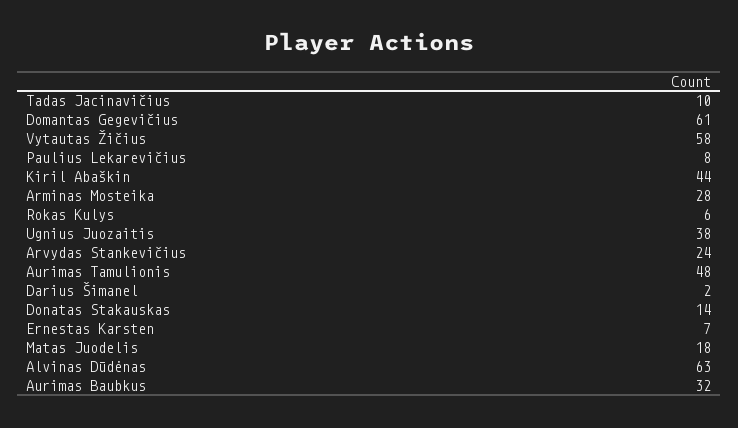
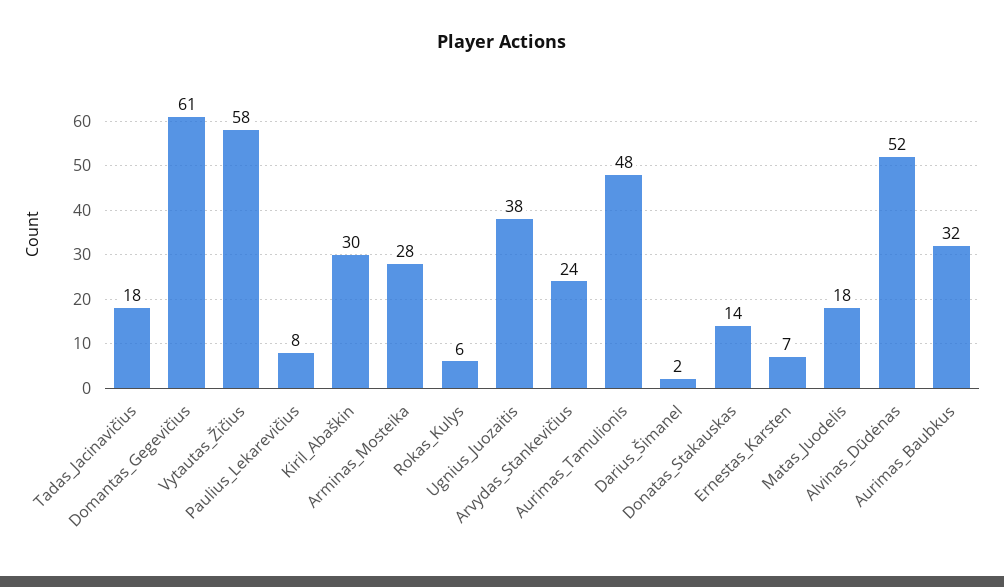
Tadas Jacinavičius: 10 -> 18
Kiril Abaškin: 44 -> 30
Alvinas Dūdėnas: 63 -> 52

